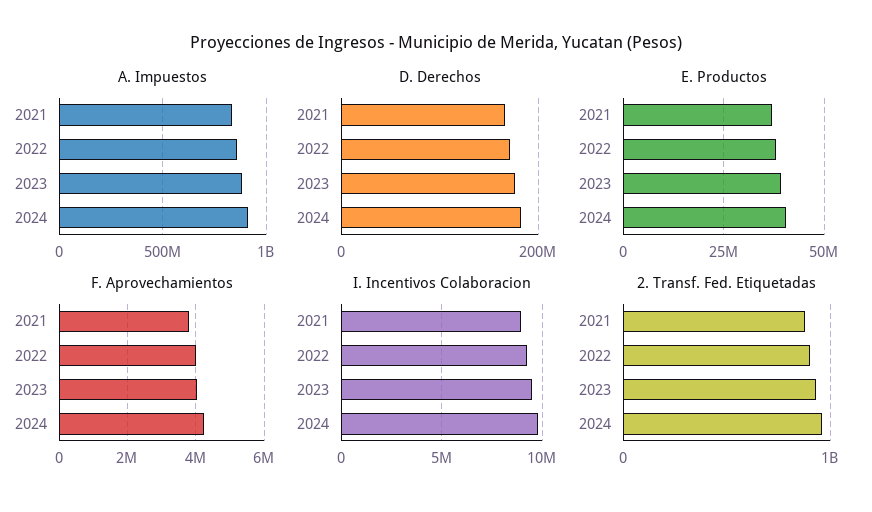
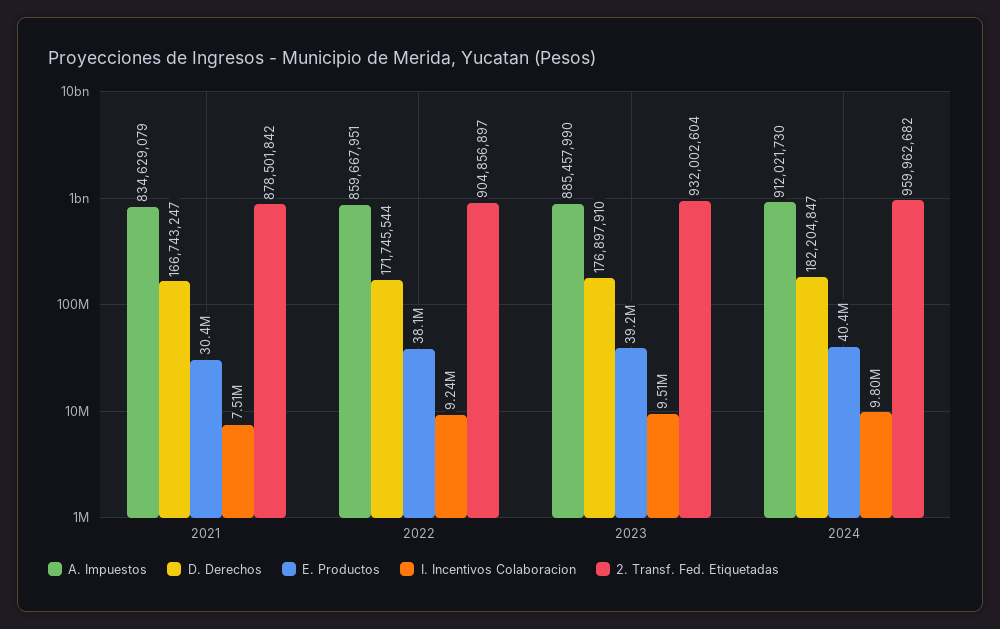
E. Productos, 2021: 37500000 -> 30400000
F. Aprovechamientos, 2021: 3800000 -> none
F. Aprovechamientos, 2022: 4000000 -> none
F. Aprovechamientos, 2023: 4000000 -> none
F. Aprovechamientos, 2024: 4200000 -> none
I. Incentivos Colaboracion, 2021: 9000000 -> 7510000

